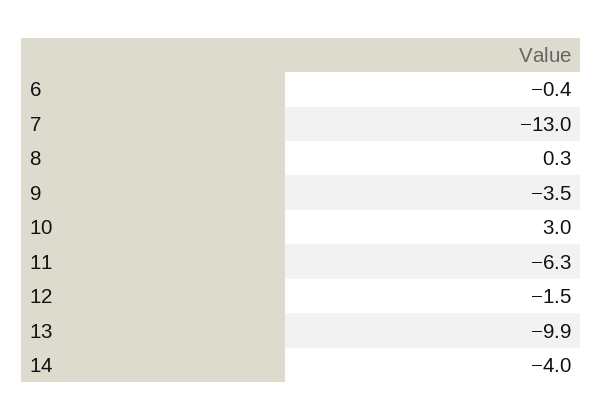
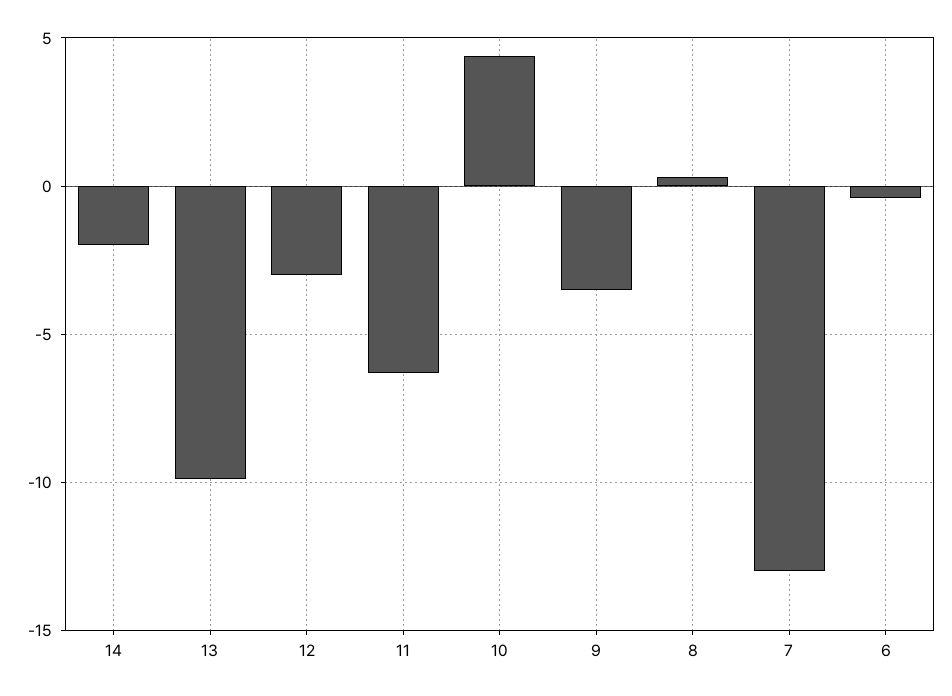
10: 3 -> 4.5
12: -1.5 -> -3
14: -4 -> -2

